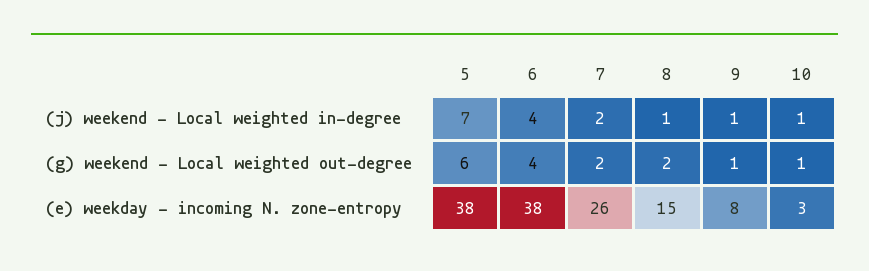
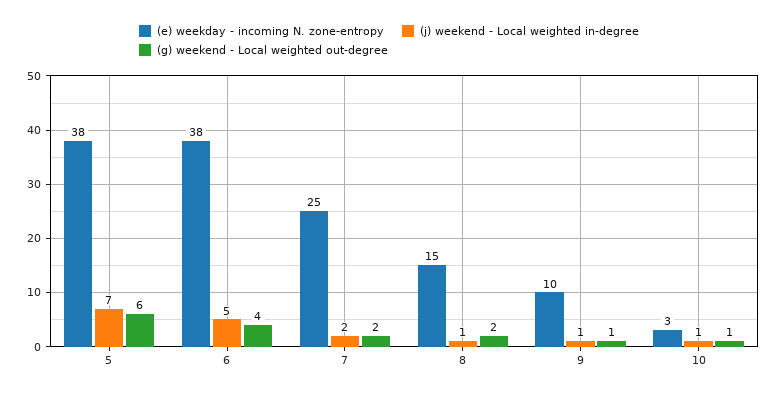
(j) weekend - Local weighted in-degree, 6: 4 -> 5
(e) weekday - incoming N. zone-entropy, 7: 26 -> 25
(e) weekday - incoming N. zone-entropy, 9: 8 -> 10

